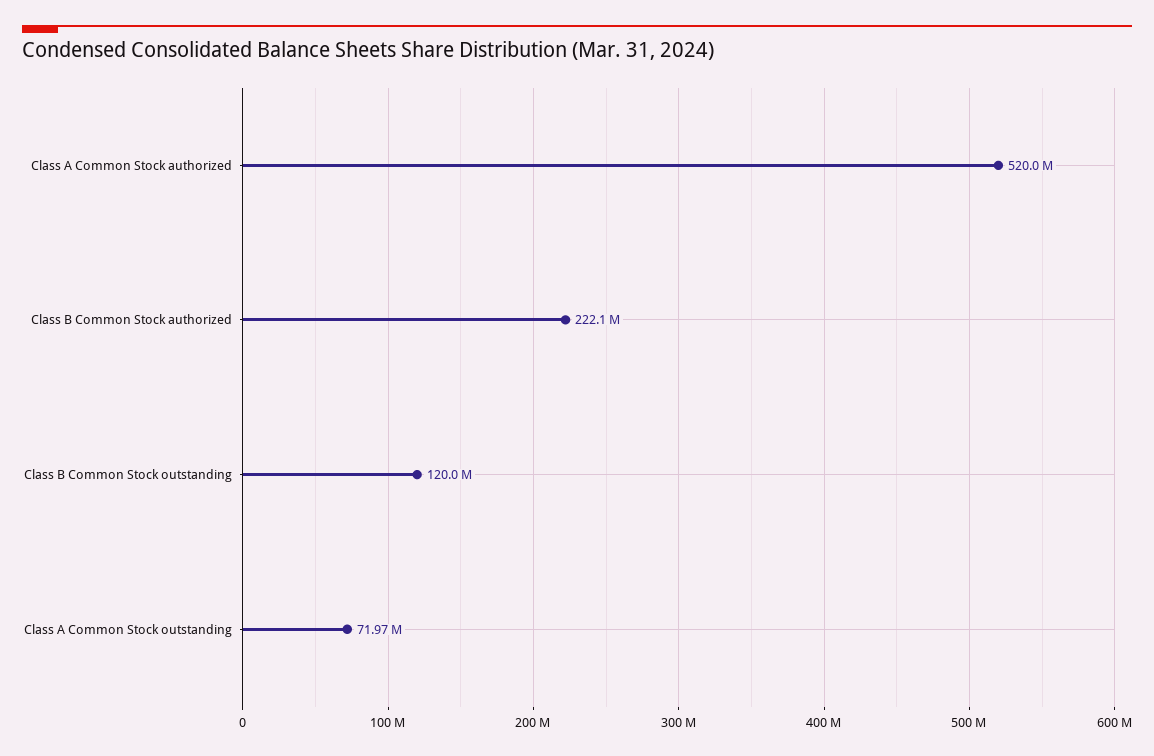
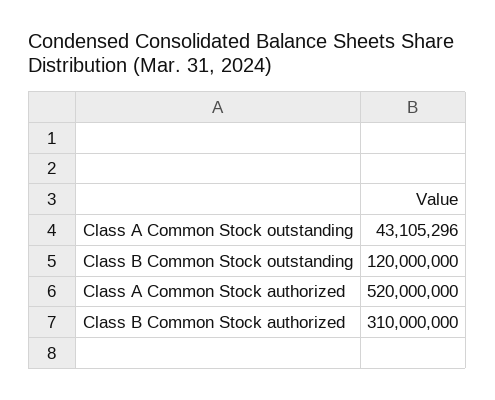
Class B Common Stock authorized: 222100000 -> 310000000
Class A Common Stock outstanding: 71970000 -> 43105296

